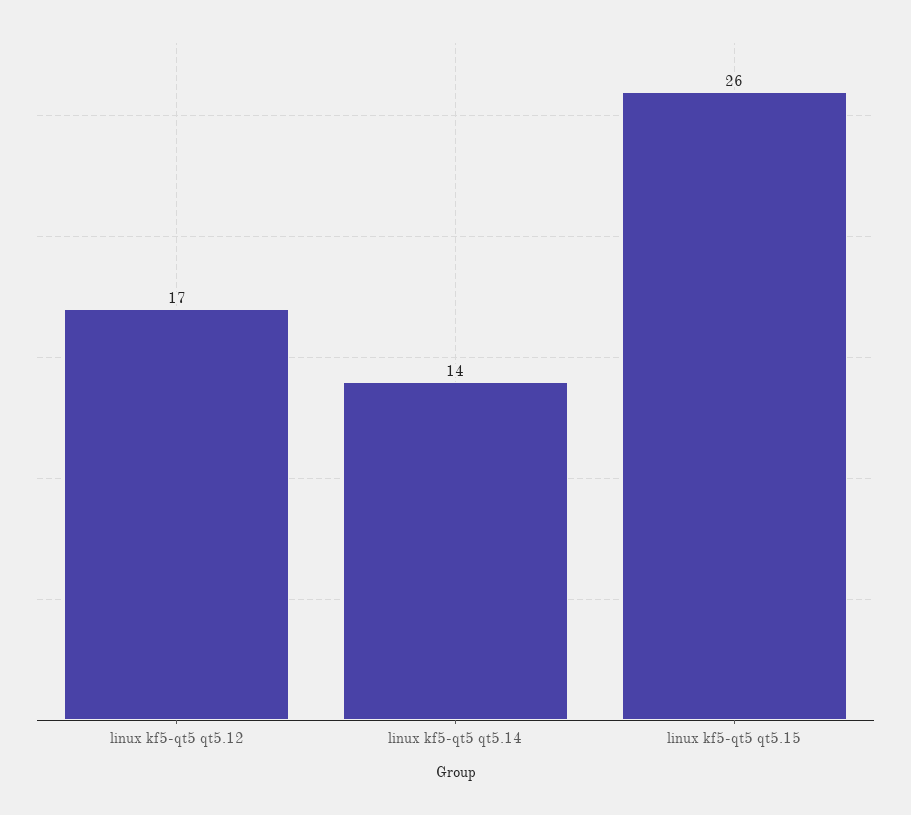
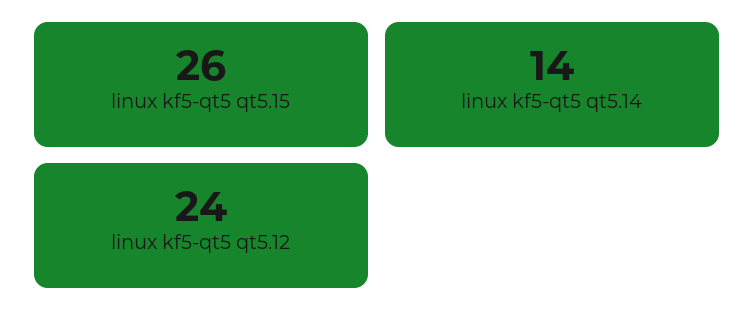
linux kf5-qt5 qt5.12: 17 -> 24

